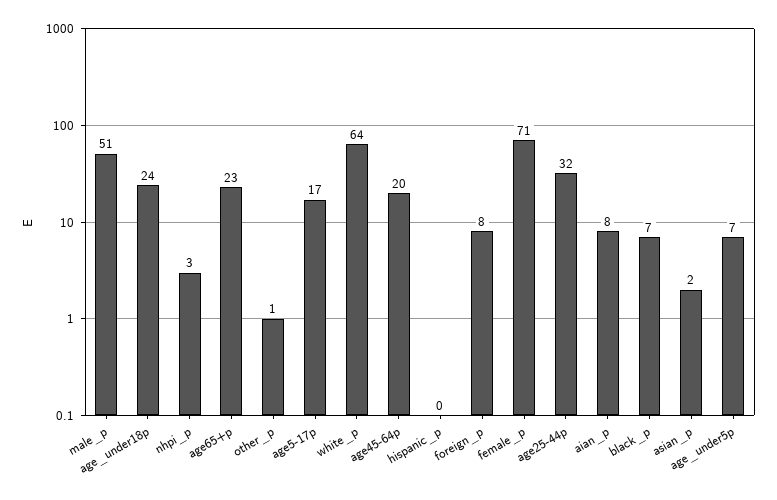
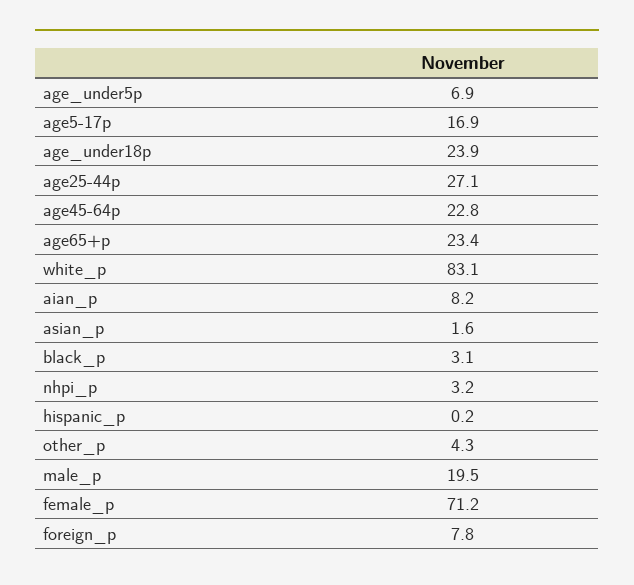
male_p: 51 -> 19.5
other_p: 1 -> 4.3
white_p: 64 -> 83.1
age45-64p: 20 -> 22.8
age25-44p: 32 -> 27.1
black_p: 7 -> 3.1

